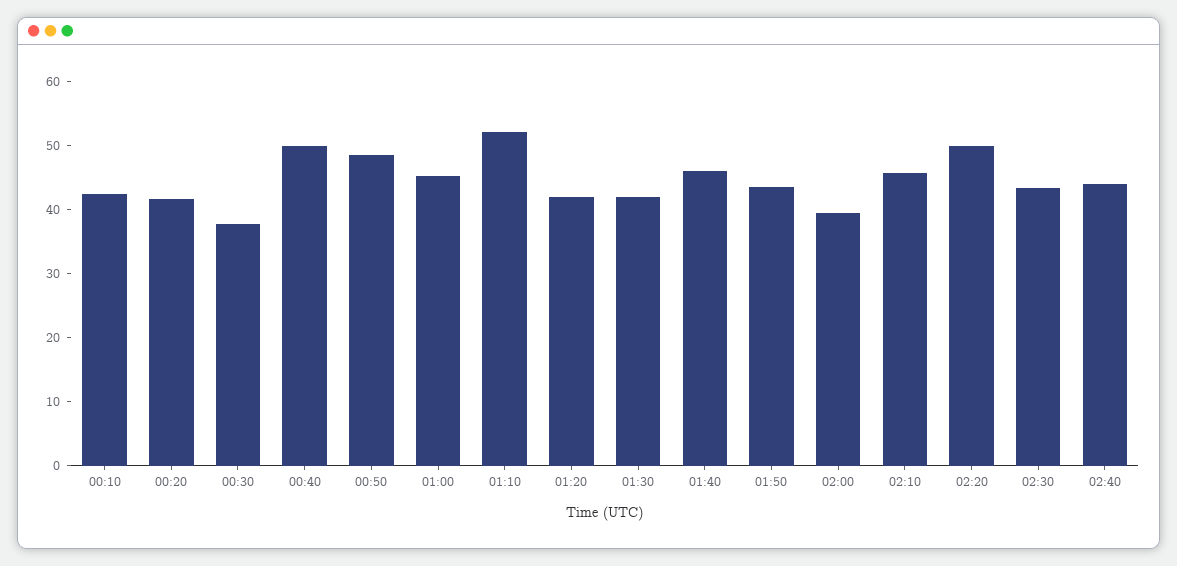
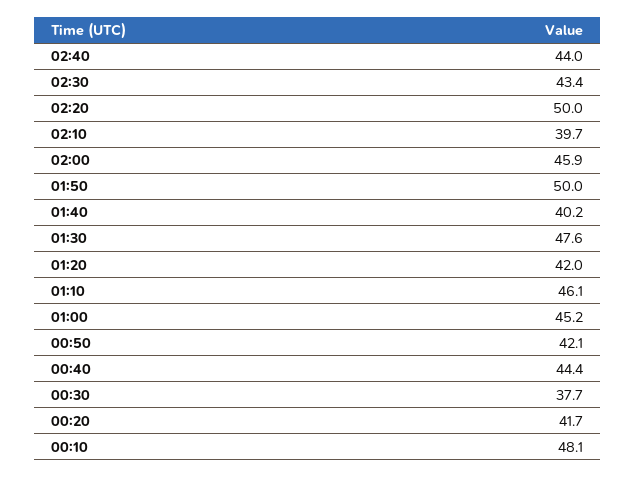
00:10: 42 -> 48.1
00:40: 50 -> 44.4
00:50: 48 -> 42.1
01:10: 52 -> 46.1
01:30: 42 -> 47.6
01:40: 46 -> 40.2
01:50: 44 -> 50
02:00: 40 -> 45.9
02:10: 46 -> 39.7

